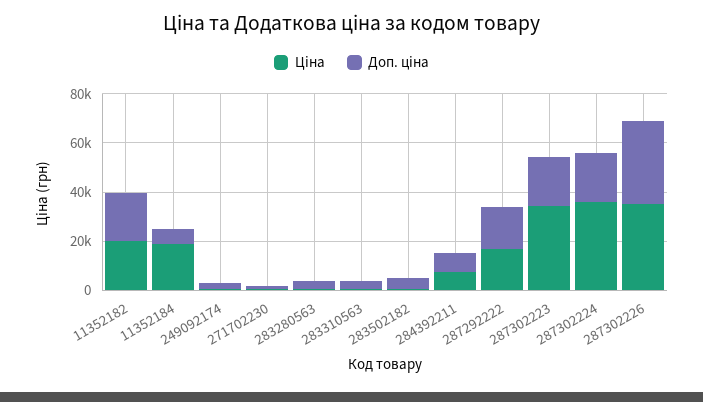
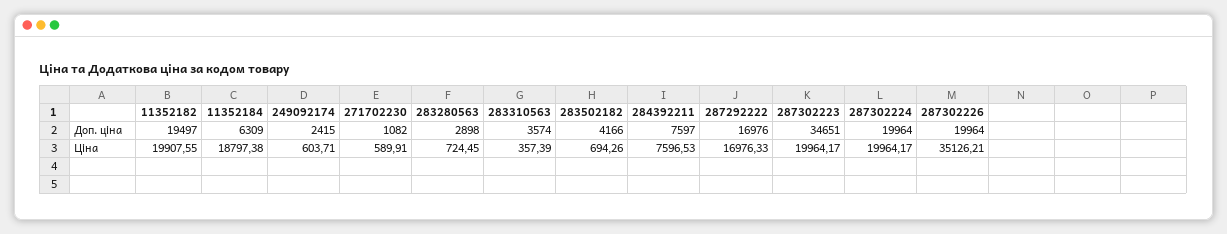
Ціна, 287302223: 35000 -> 19964.17
Доп. ціна, 287302223: 20000 -> 34651
Ціна, 287302224: 35000 -> 19964.17
Доп. ціна, 287302226: 35000 -> 19964

